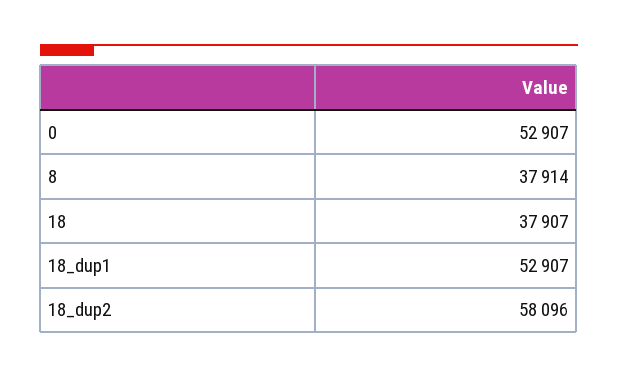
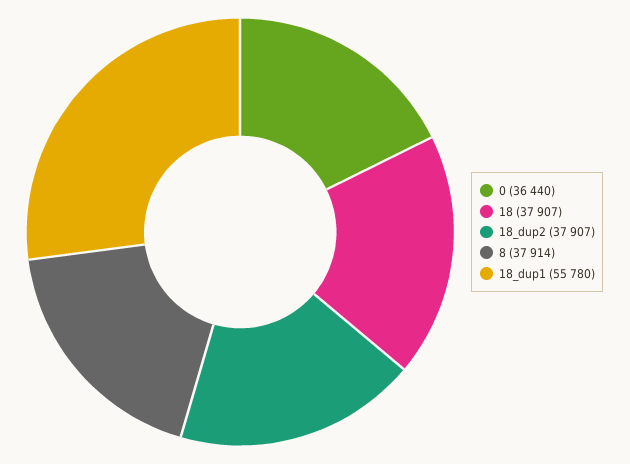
0: 52907 -> 36440
18_dup1: 52907 -> 55780
18_dup2: 58096 -> 37907

